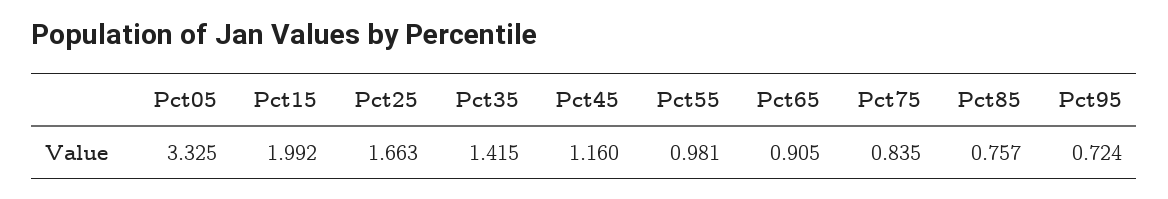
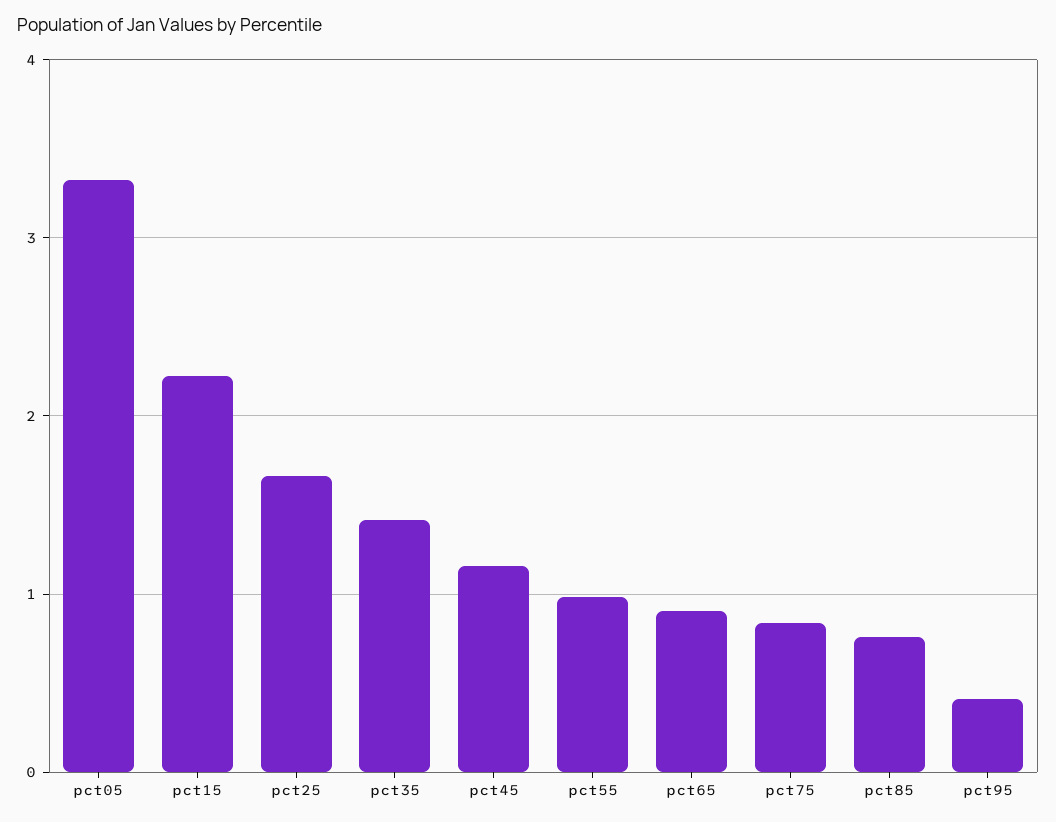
Pct15: 1.992 -> 2.2
Pct95: 0.724 -> 0.4

